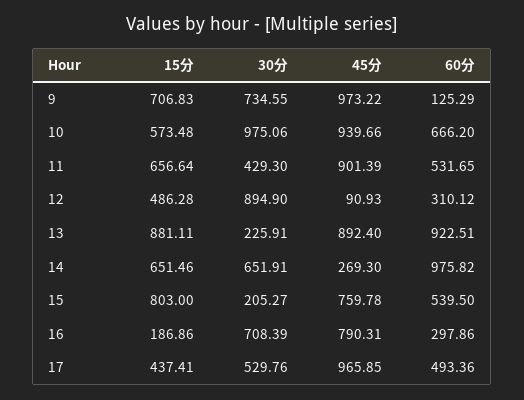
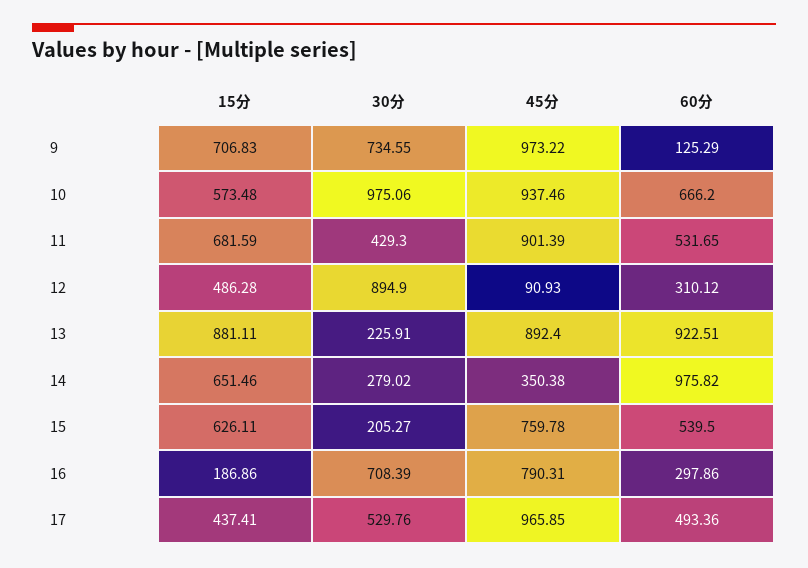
45分, 10: 939.66 -> 937.46
15分, 11: 656.64 -> 681.59
30分, 14: 651.91 -> 279.02
45分, 14: 269.3 -> 350.38
15分, 15: 803 -> 626.11

